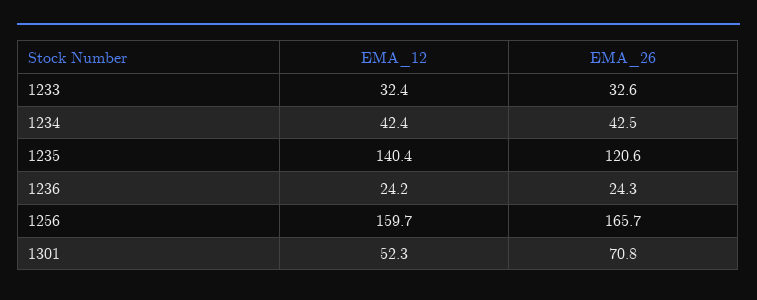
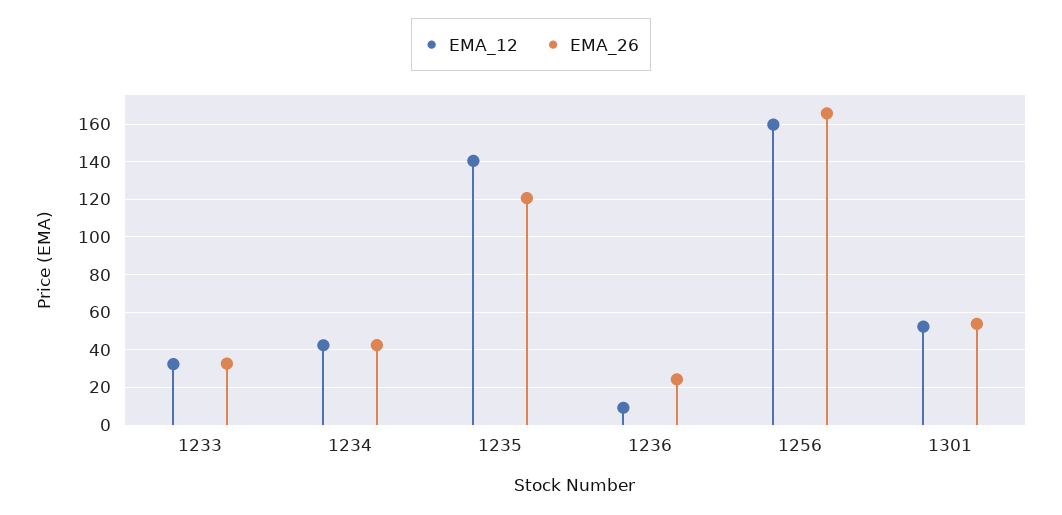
EMA_12, 1236: 24.2 -> 10
EMA_26, 1301: 70.8 -> 55

